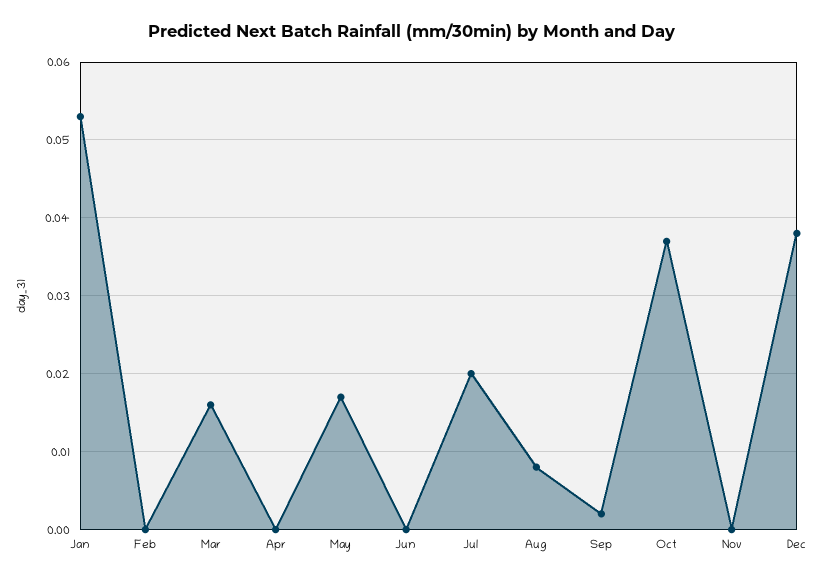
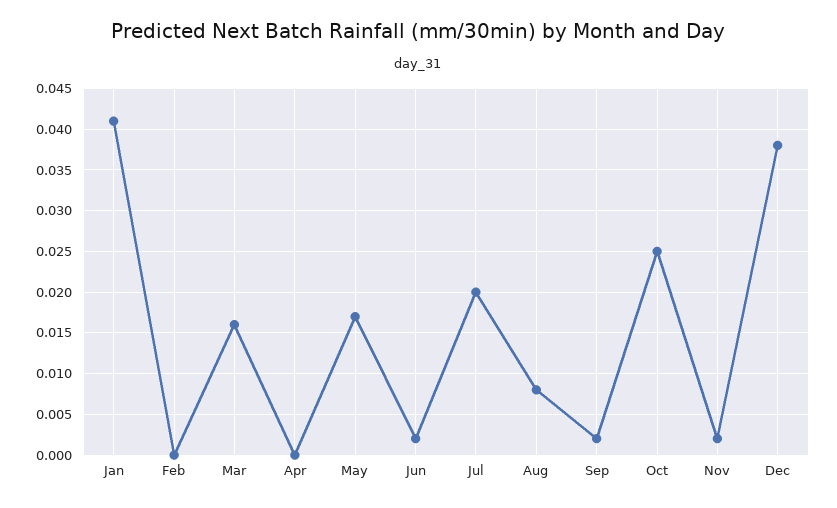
Jan: 0.053 -> 0.041
Jun: 0 -> 0.002
Oct: 0.037 -> 0.025
Nov: 0 -> 0.002

